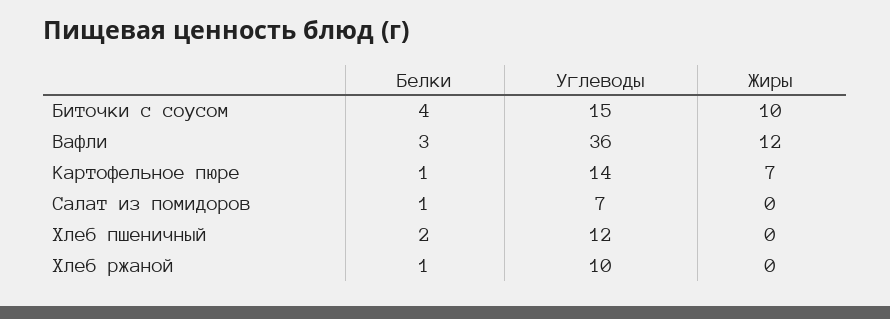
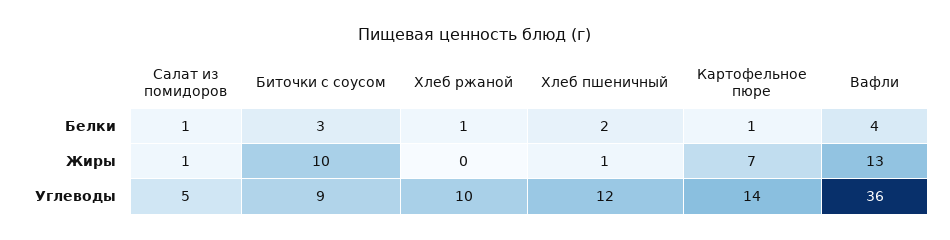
Белки, Биточки с соусом: 4 -> 3
Углеводы, Биточки с соусом: 15 -> 9
Белки, Вафли: 3 -> 4
Жиры, Вафли: 12 -> 13
Углеводы, Салат из помидоров: 7 -> 5
Жиры, Салат из помидоров: 0 -> 1
Жиры, Хлеб пшеничный: 0 -> 1

